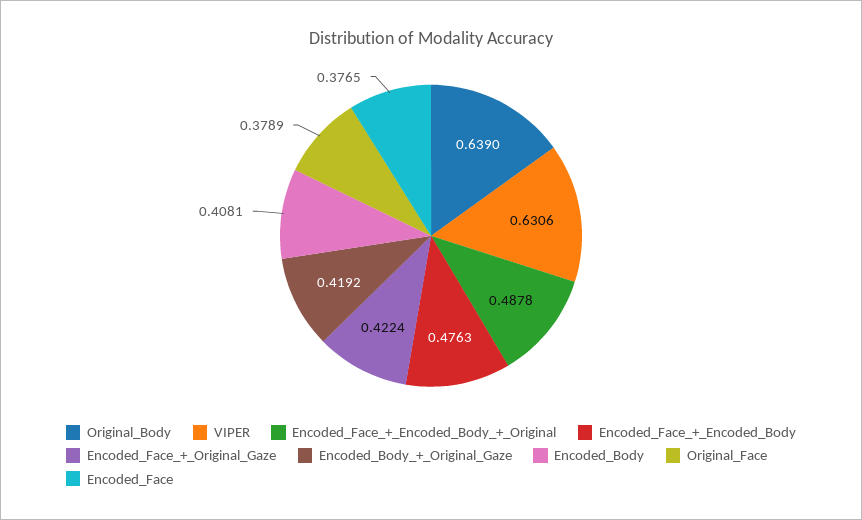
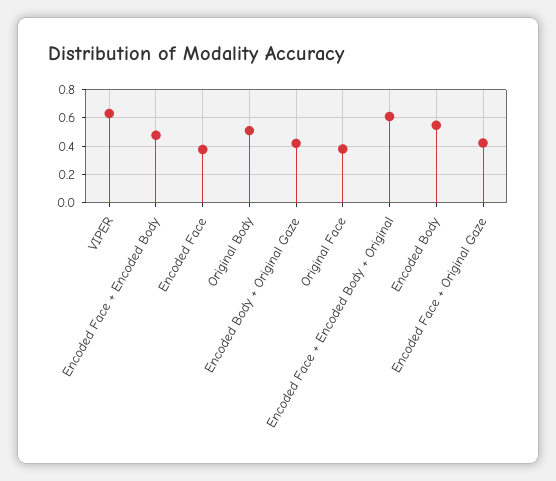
Original_Body: 0.639 -> 0.5
Encoded_Face_+_Encoded_Body_+_Original: 0.4878 -> 0.6
Encoded_Body: 0.4081 -> 0.55

